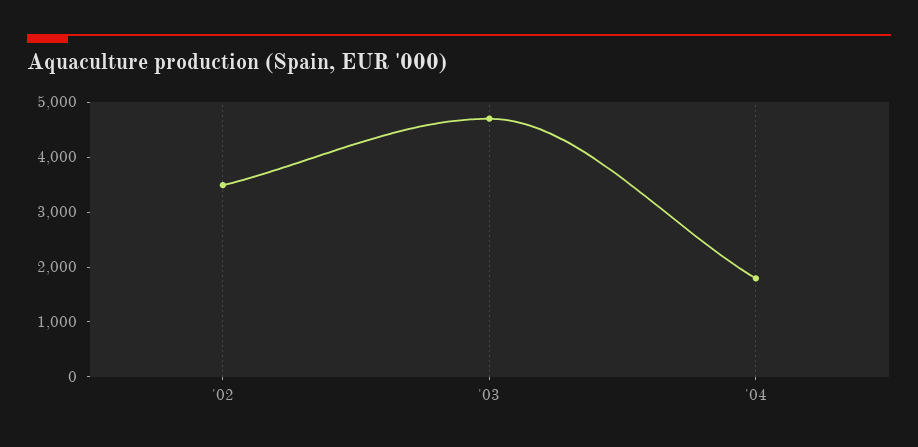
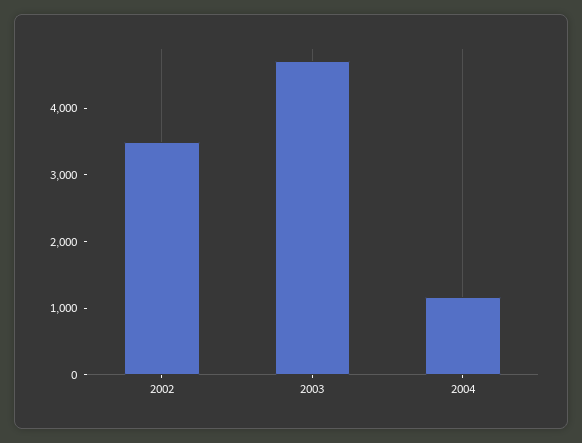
'04: 1800 -> 1200

